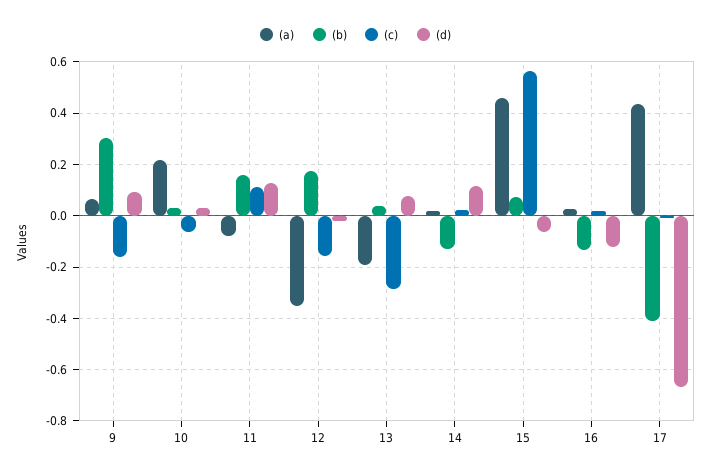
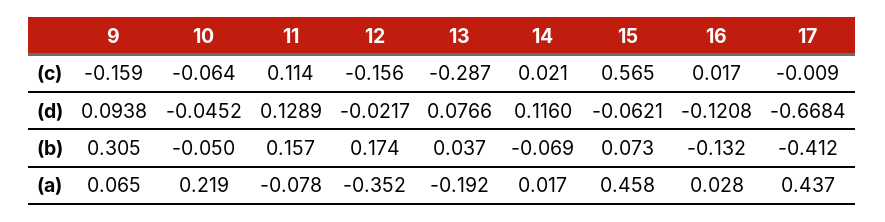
(b), 10: 0.025 -> -0.05
(d), 10: 0.025 -> -0.0452
(b), 14: -0.125 -> -0.069

